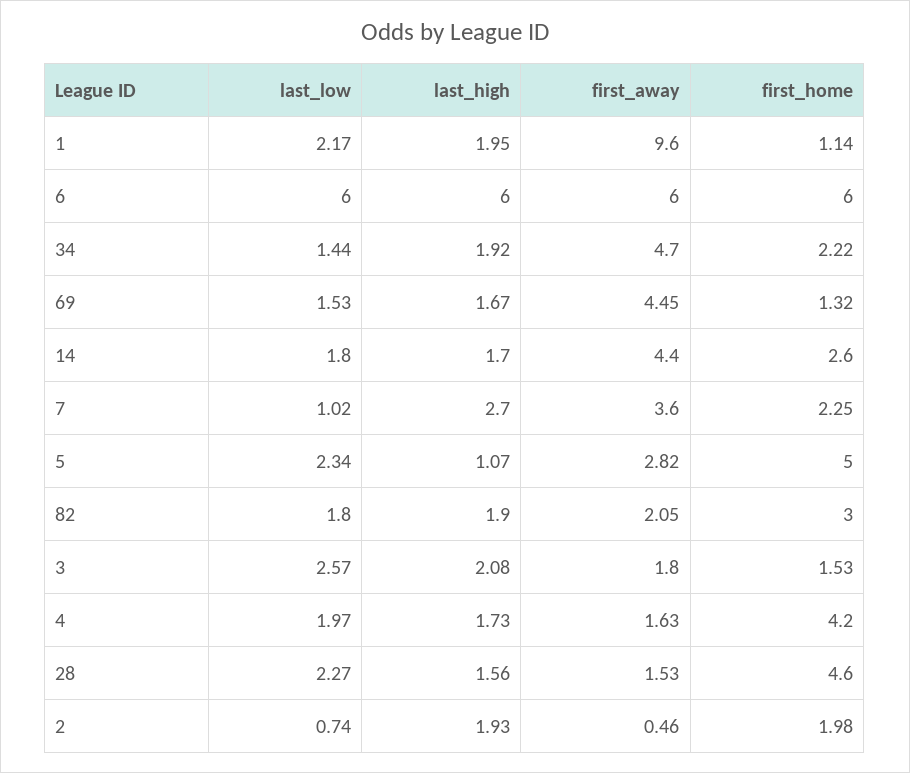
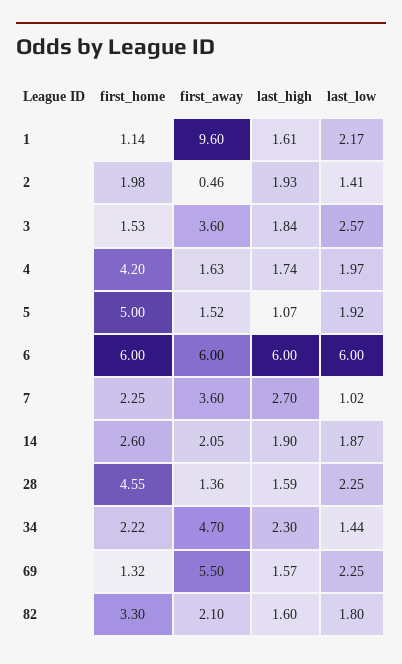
last_high, 1: 1.95 -> 1.61
last_high, 34: 1.92 -> 2.3
last_low, 69: 1.53 -> 2.25
last_high, 69: 1.67 -> 1.57
first_away, 69: 4.45 -> 5.5
last_low, 14: 1.8 -> 1.87
last_high, 14: 1.7 -> 1.9
first_away, 14: 4.4 -> 2.05
last_low, 5: 2.34 -> 1.92
first_away, 5: 2.82 -> 1.52
last_high, 82: 1.9 -> 1.6
first_away, 82: 2.05 -> 2.1
first_home, 82: 3 -> 3.3
last_high, 3: 2.08 -> 1.84
first_away, 3: 1.8 -> 3.6
last_high, 4: 1.73 -> 1.74
last_low, 28: 2.27 -> 2.25
last_high, 28: 1.56 -> 1.59
first_away, 28: 1.53 -> 1.36
first_home, 28: 4.6 -> 4.55
last_low, 2: 0.74 -> 1.41

